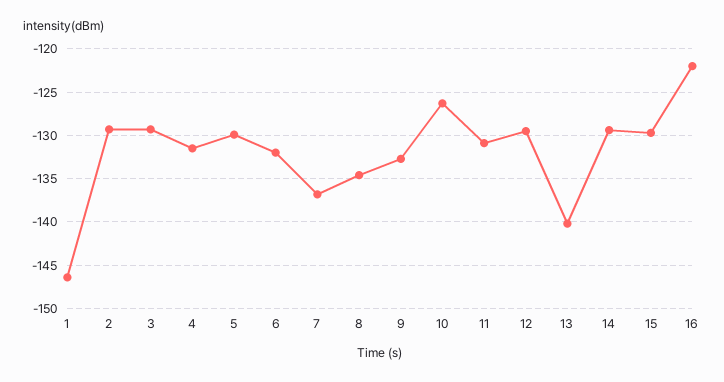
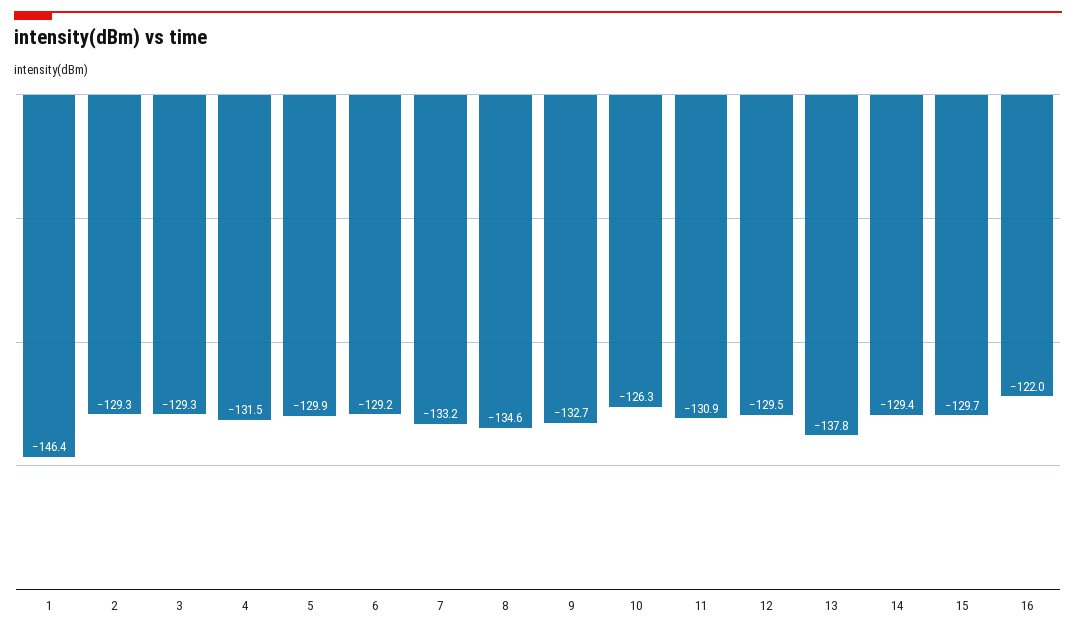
6: -132 -> -129.2
7: -137 -> -133.2
13: -140 -> -137.8

